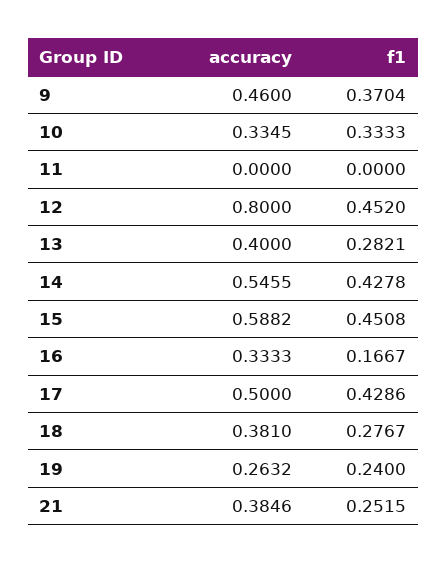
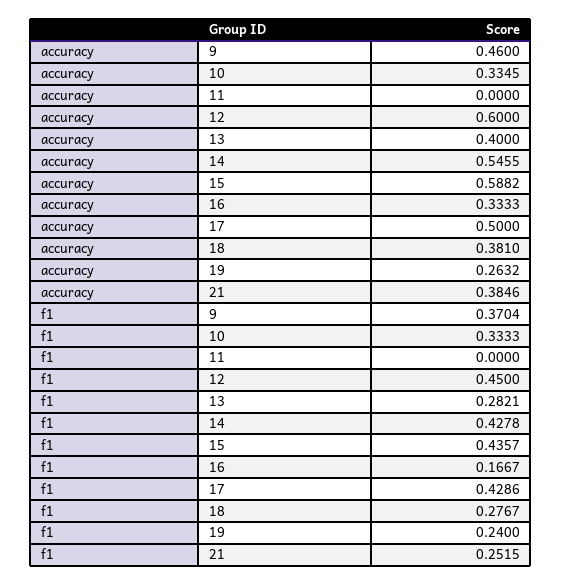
accuracy, 12: 0.8 -> 0.6
f1, 12: 0.452 -> 0.45
f1, 15: 0.4508 -> 0.4357

